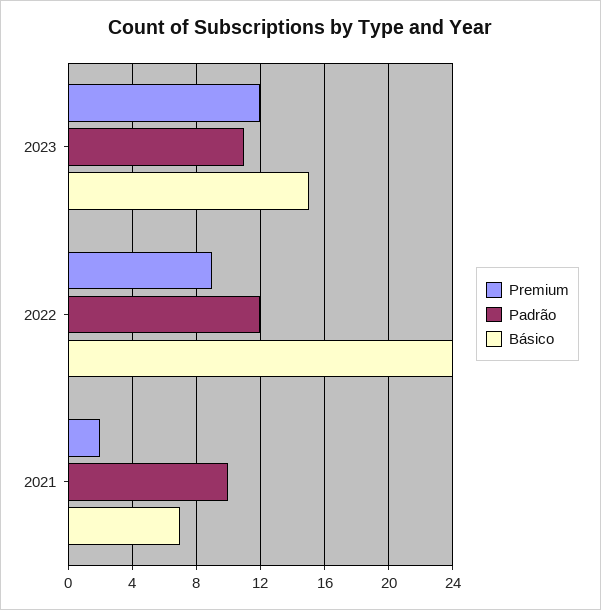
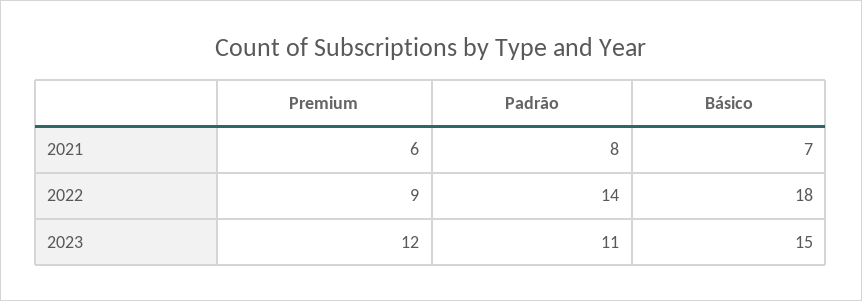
Padrão, 2022: 12 -> 14
Básico, 2022: 24 -> 18
Premium, 2021: 2 -> 6
Padrão, 2021: 10 -> 8

